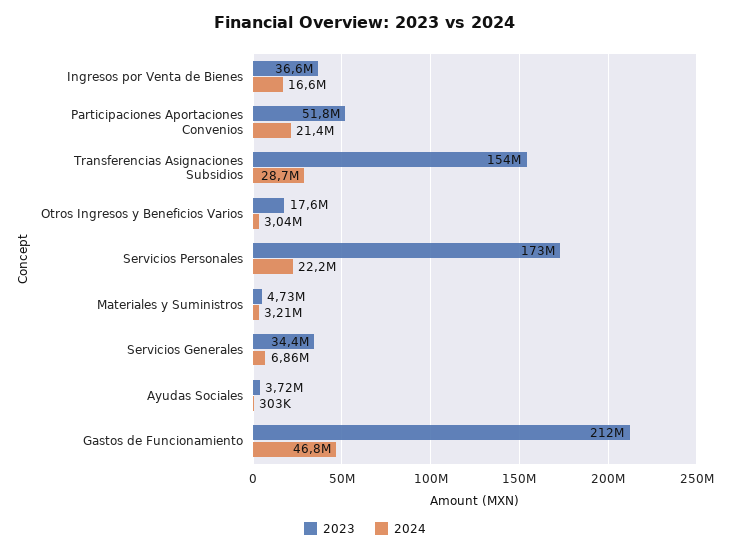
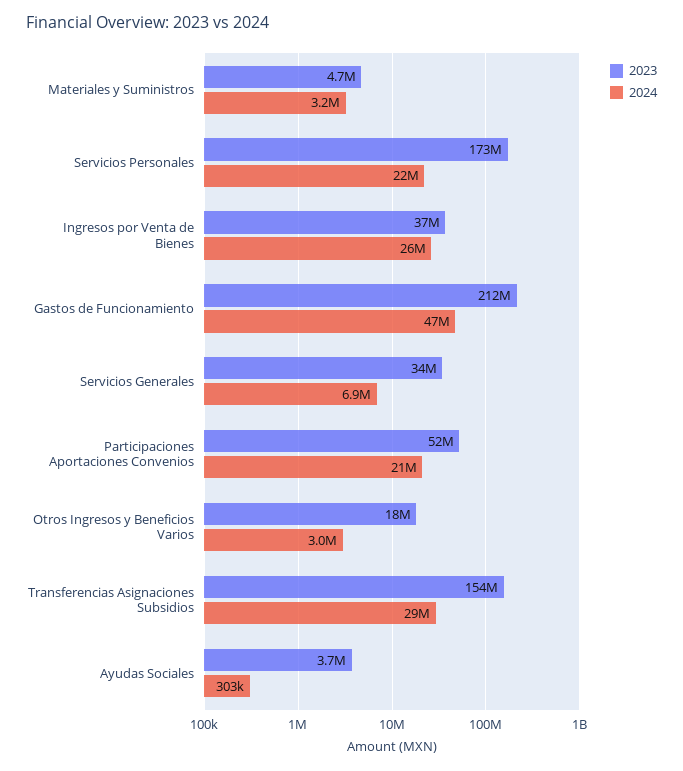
2024, Ingresos por Venta de Bienes: 16600000 -> 26000000

